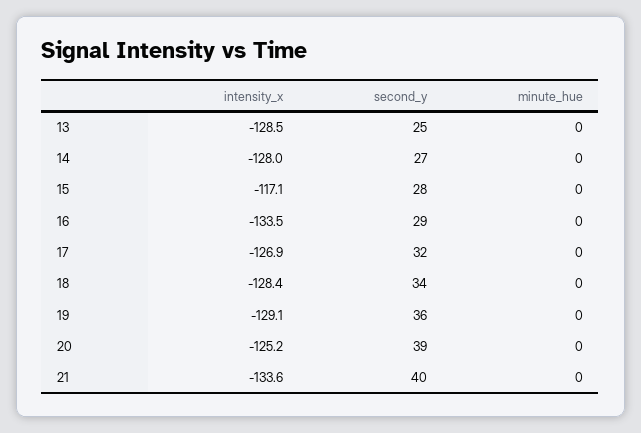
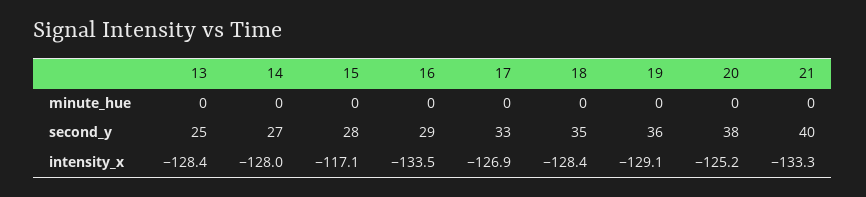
intensity_x, 13: -128.5 -> -128.4
second_y, 17: 32 -> 33
second_y, 18: 34 -> 35
second_y, 20: 39 -> 38
intensity_x, 21: -133.6 -> -133.3

